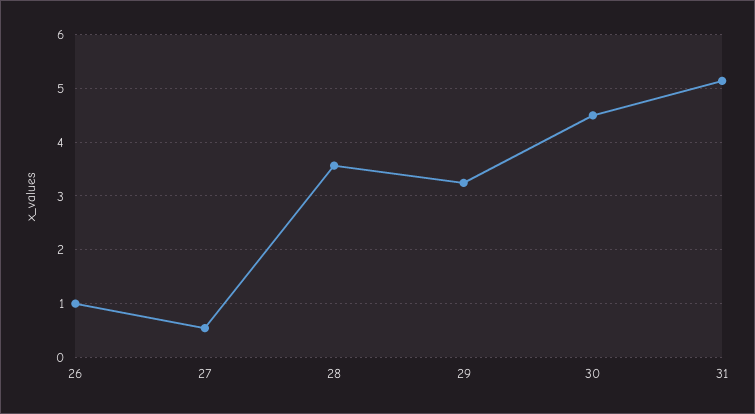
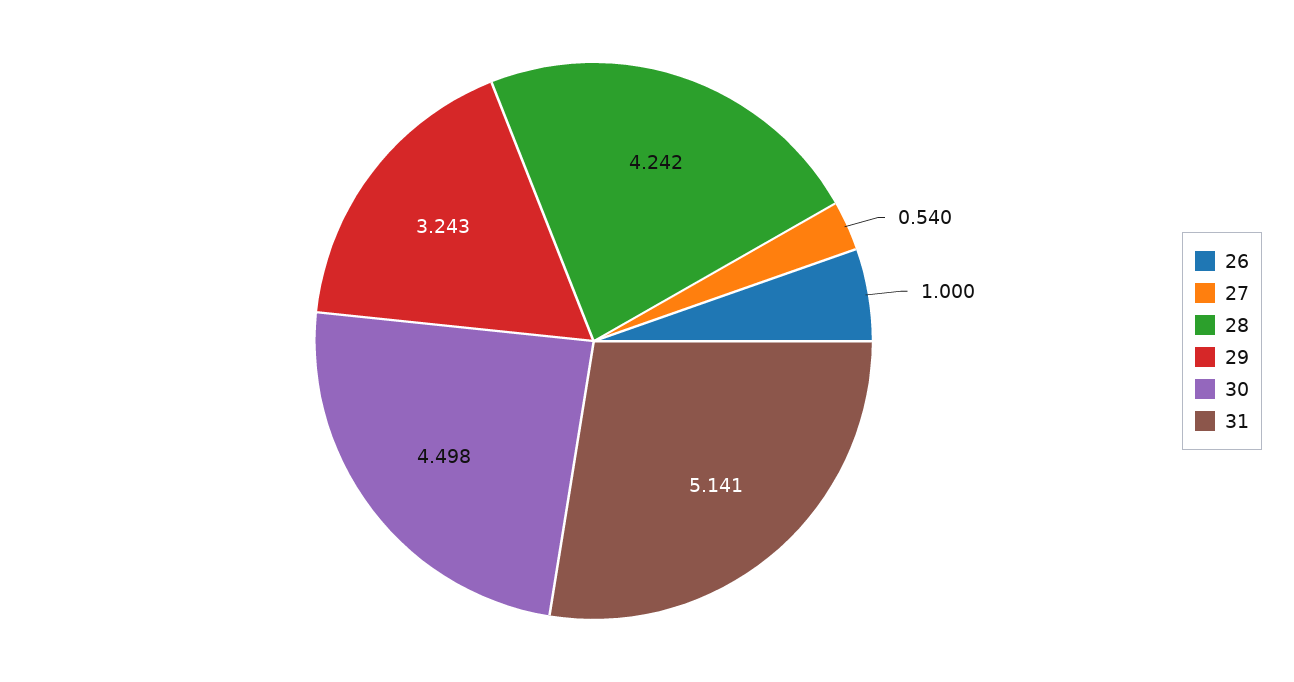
28: 3.6 -> 4.242

